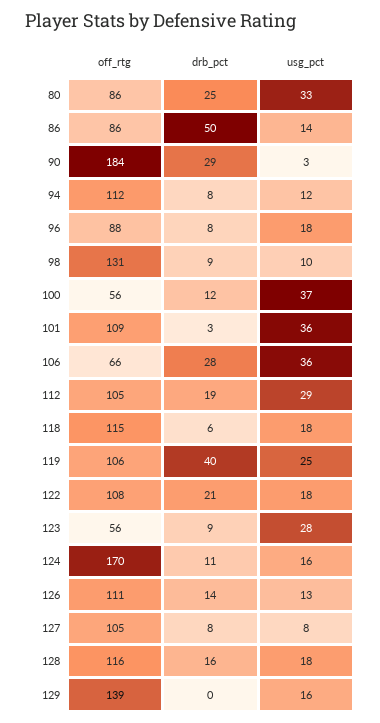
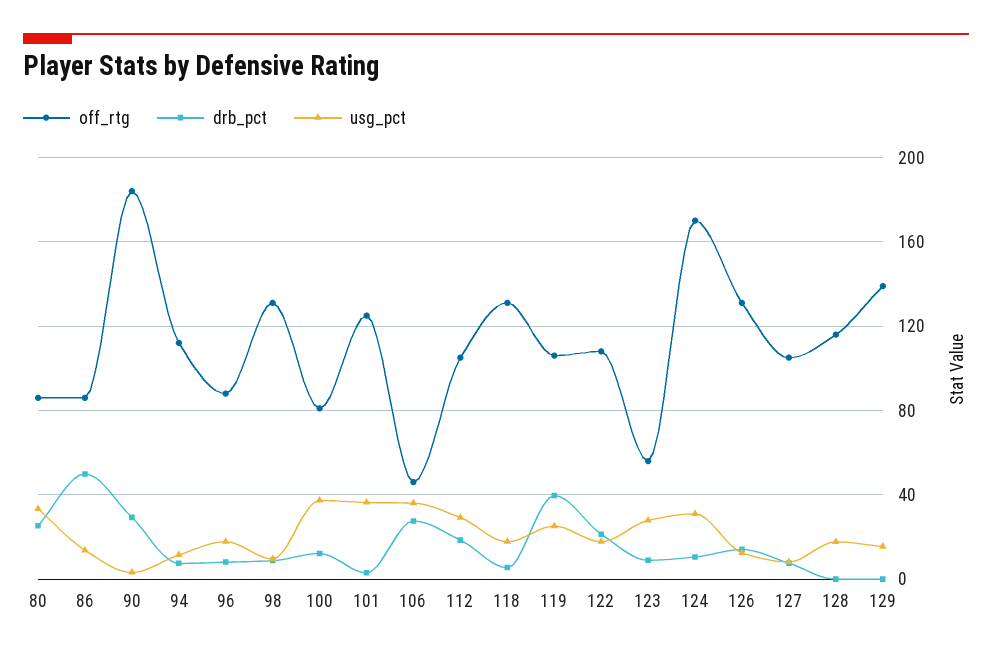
off_rtg, 100: 56 -> 80
off_rtg, 101: 109 -> 125
off_rtg, 106: 66 -> 45
off_rtg, 118: 115 -> 130
usg_pct, 124: 16 -> 30
off_rtg, 126: 111 -> 130
drb_pct, 128: 16 -> 0

